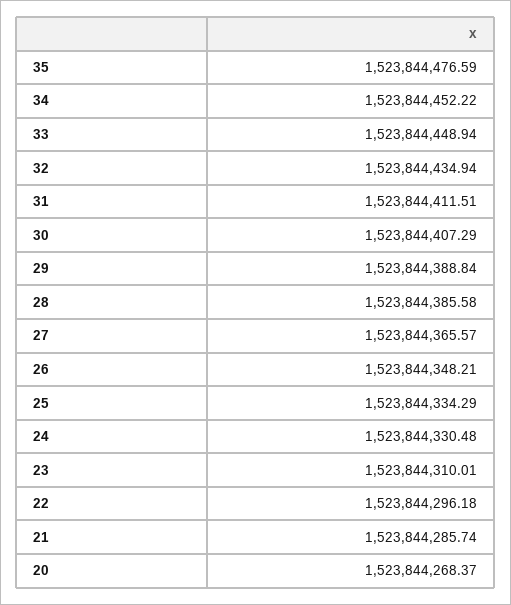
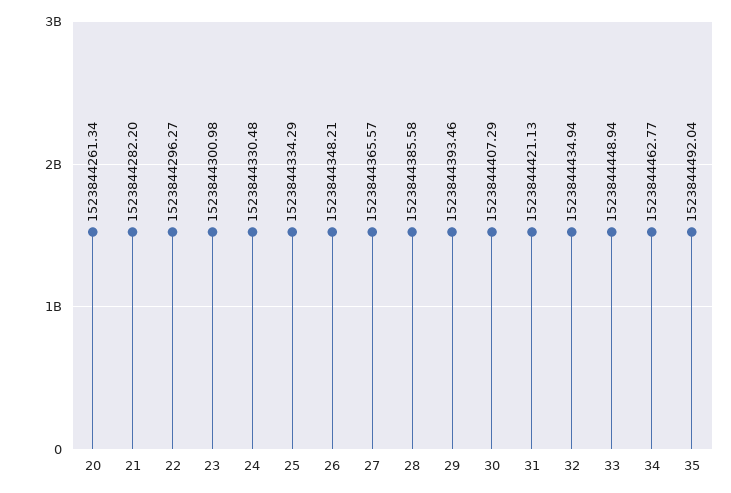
35: 1523844476.59 -> 1523844492.04
34: 1523844452.22 -> 1523844462.77
31: 1523844411.51 -> 1523844421.13
29: 1523844388.84 -> 1523844393.46
23: 1523844310.01 -> 1523844300.98
22: 1523844296.18 -> 1523844296.27
21: 1523844285.74 -> 1523844282.2
20: 1523844268.37 -> 1523844261.34

